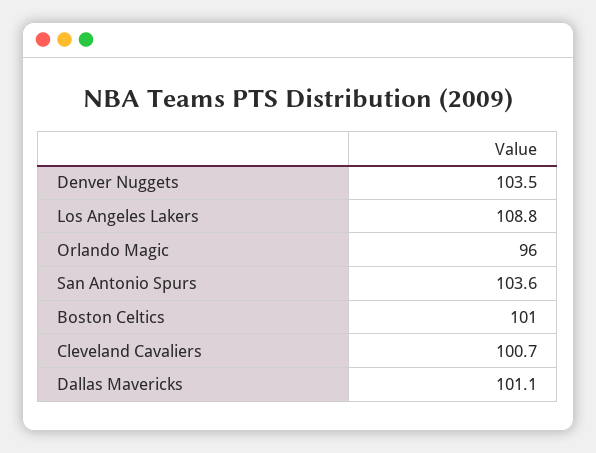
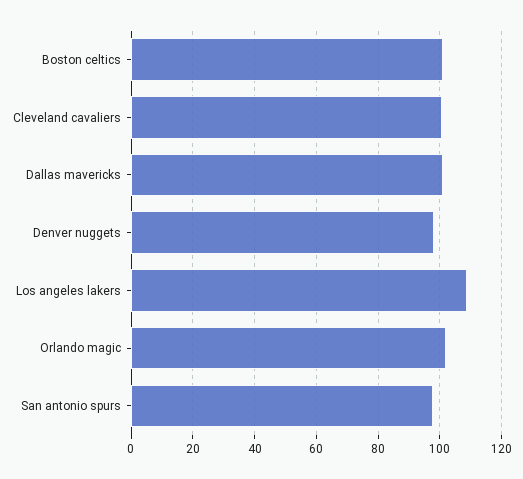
Denver Nuggets: 103.5 -> 98
Orlando Magic: 96 -> 102
San Antonio Spurs: 103.6 -> 98

